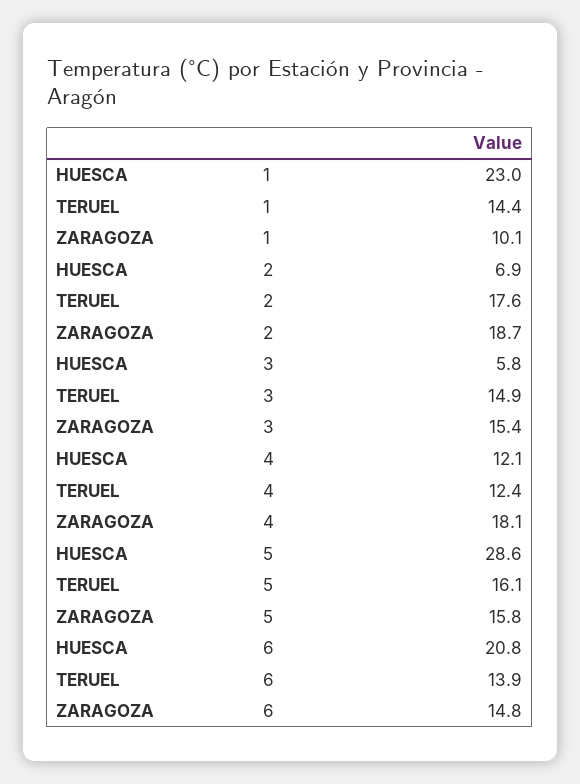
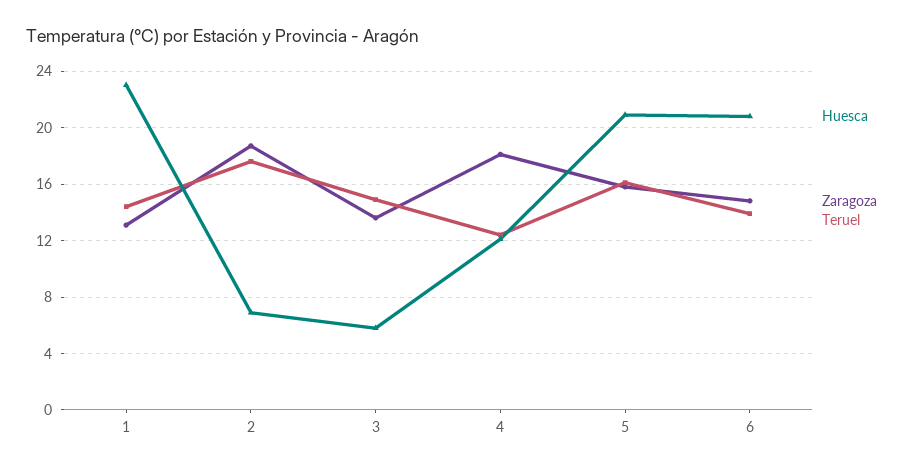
ZARAGOZA, 1: 10.1 -> 13
ZARAGOZA, 3: 15.4 -> 13.5
HUESCA, 5: 28.6 -> 21

